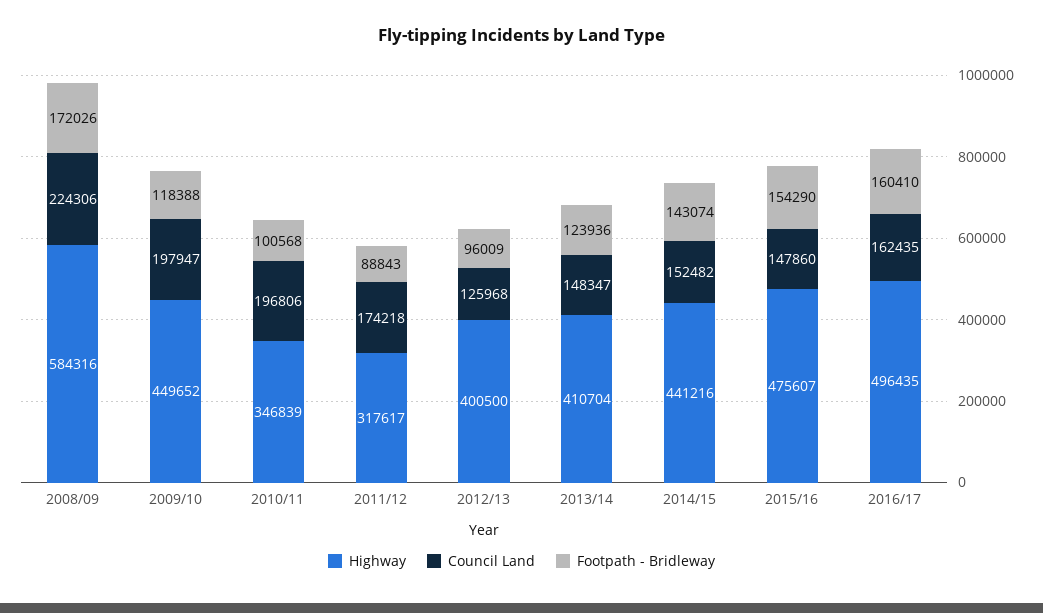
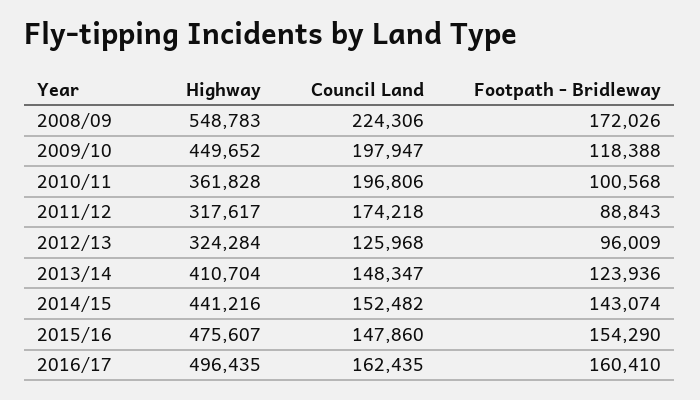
Highway, 2008/09: 584316 -> 548783
Highway, 2010/11: 346839 -> 361828
Highway, 2012/13: 400500 -> 324284

